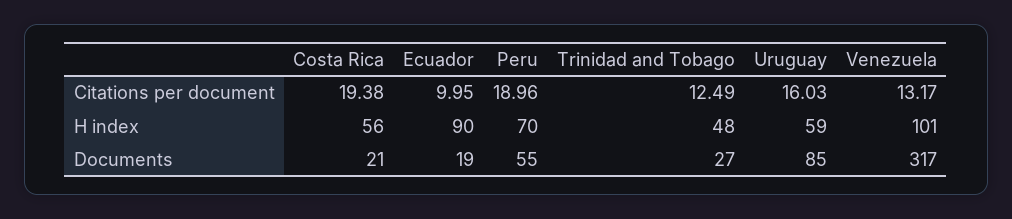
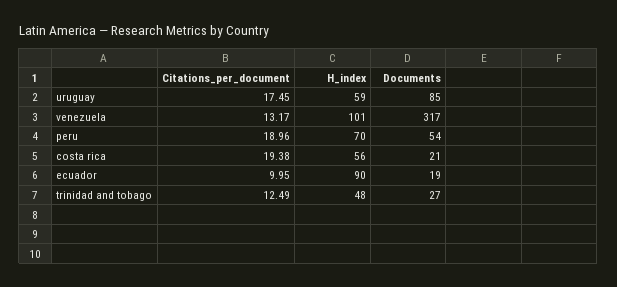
Uruguay, Citations per document: 16.03 -> 17.45
Peru, Documents: 55 -> 54

